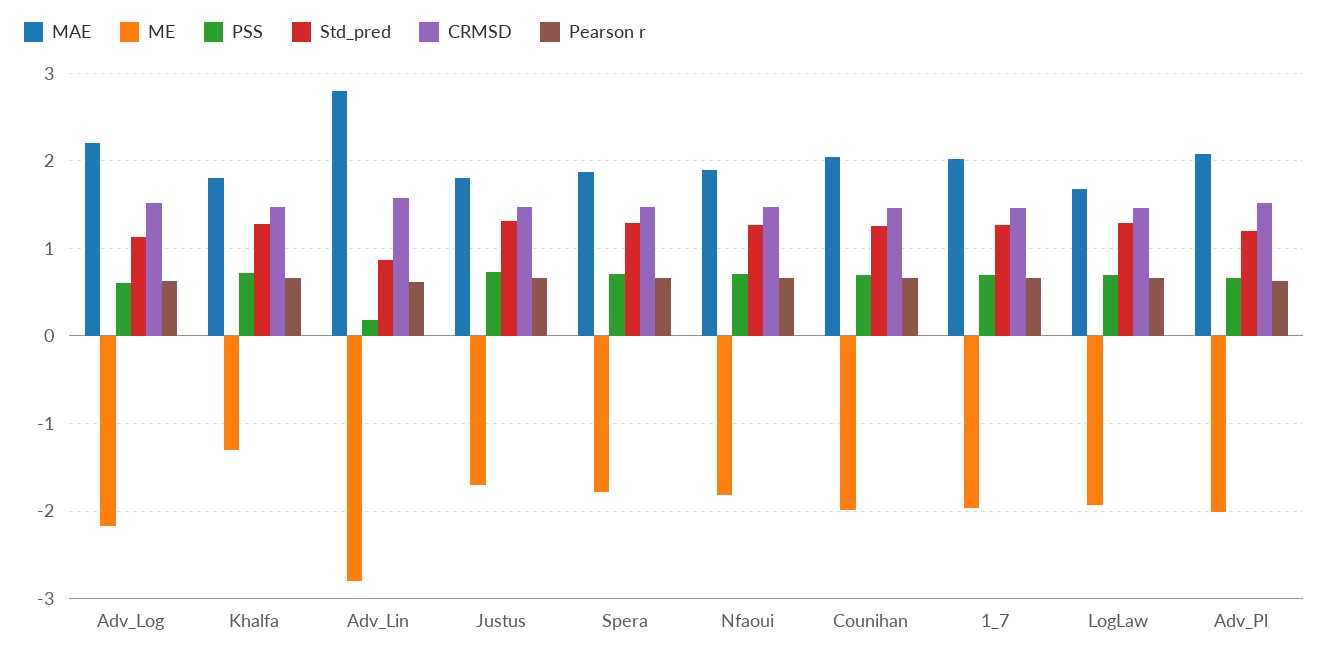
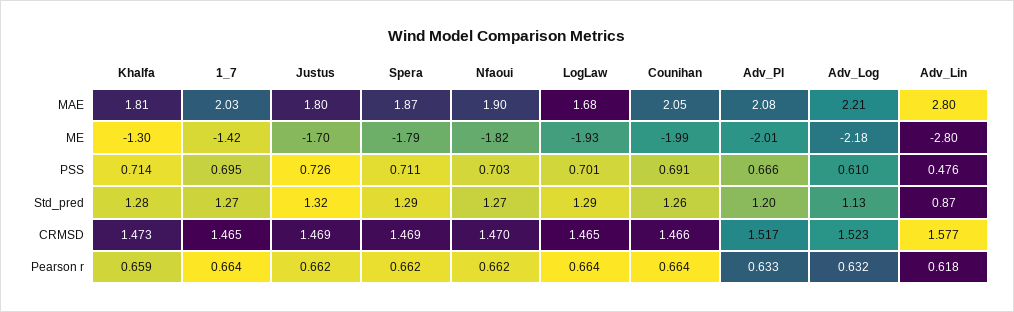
PSS, Adv_Lin: 0.2 -> 0.476
ME, 1_7: -2 -> -1.42

